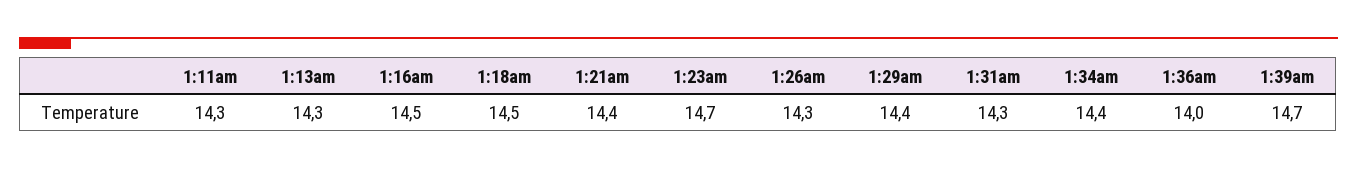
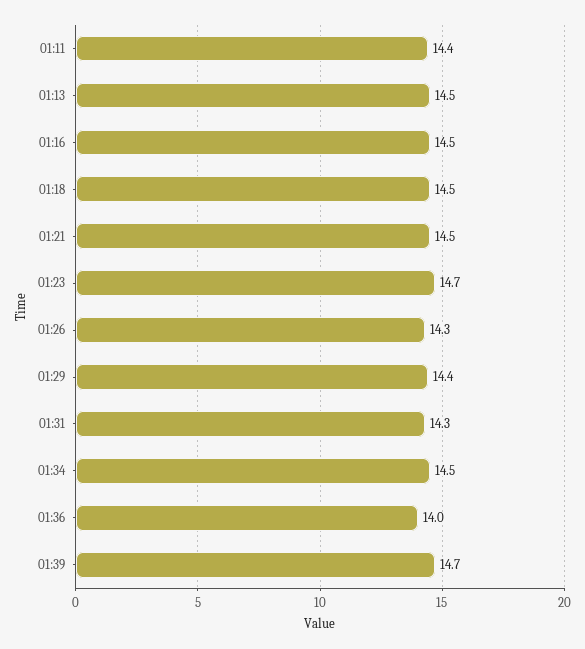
1:11am: 14.3 -> 14.4
1:13am: 14.3 -> 14.5
1:21am: 14.4 -> 14.5
1:34am: 14.4 -> 14.5

